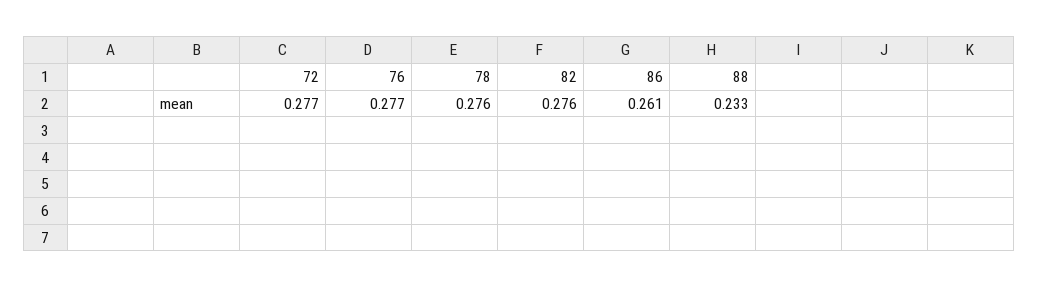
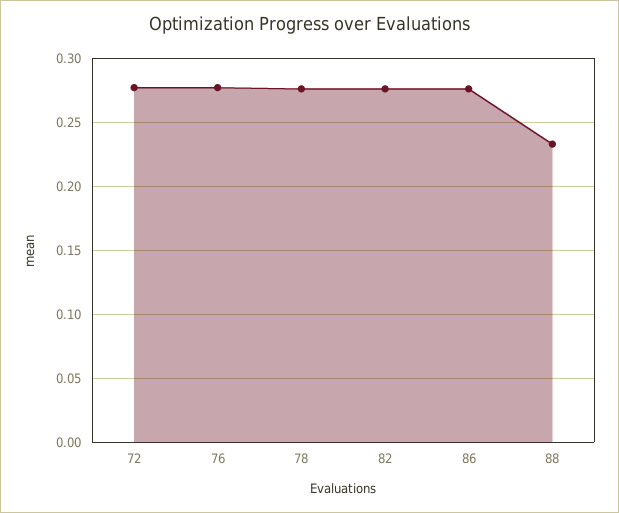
86: 0.261 -> 0.275

